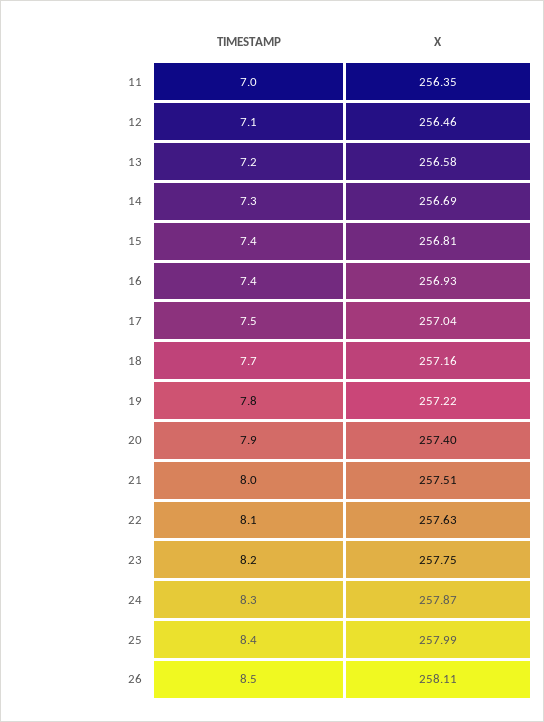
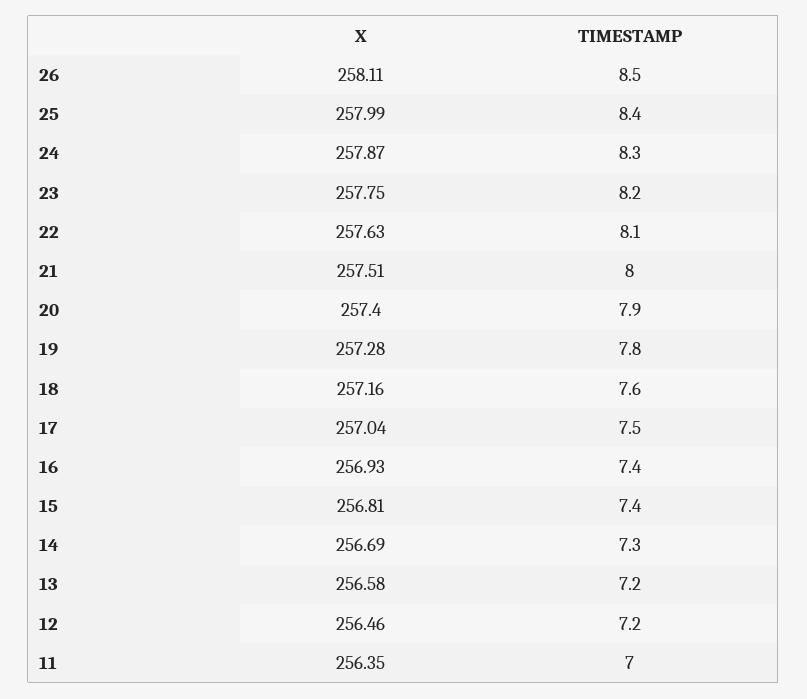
TIMESTAMP, 12: 7.1 -> 7.2
TIMESTAMP, 18: 7.7 -> 7.6
X, 19: 257.22 -> 257.28

